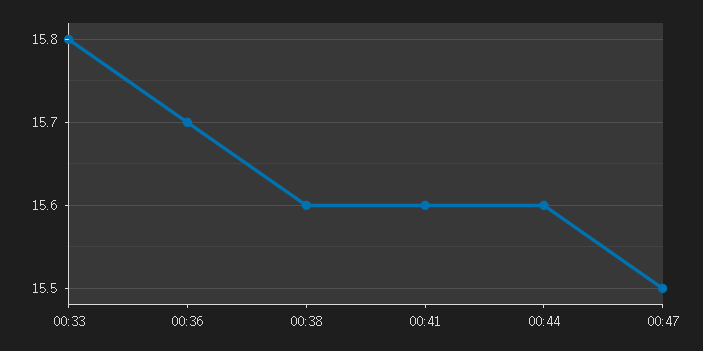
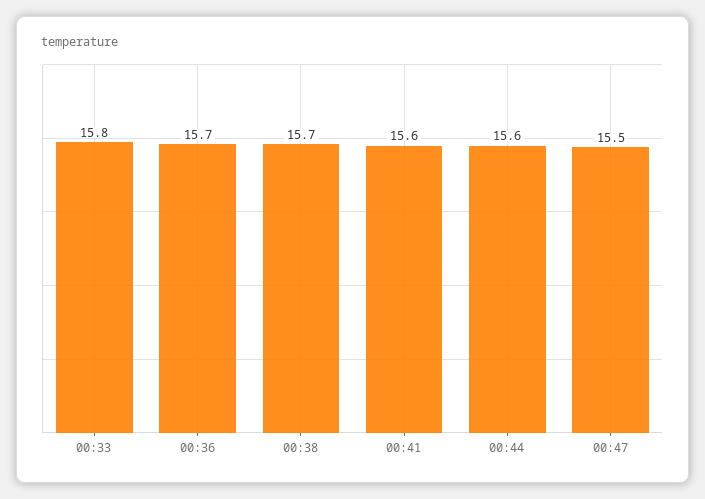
00:38: 15.6 -> 15.7

